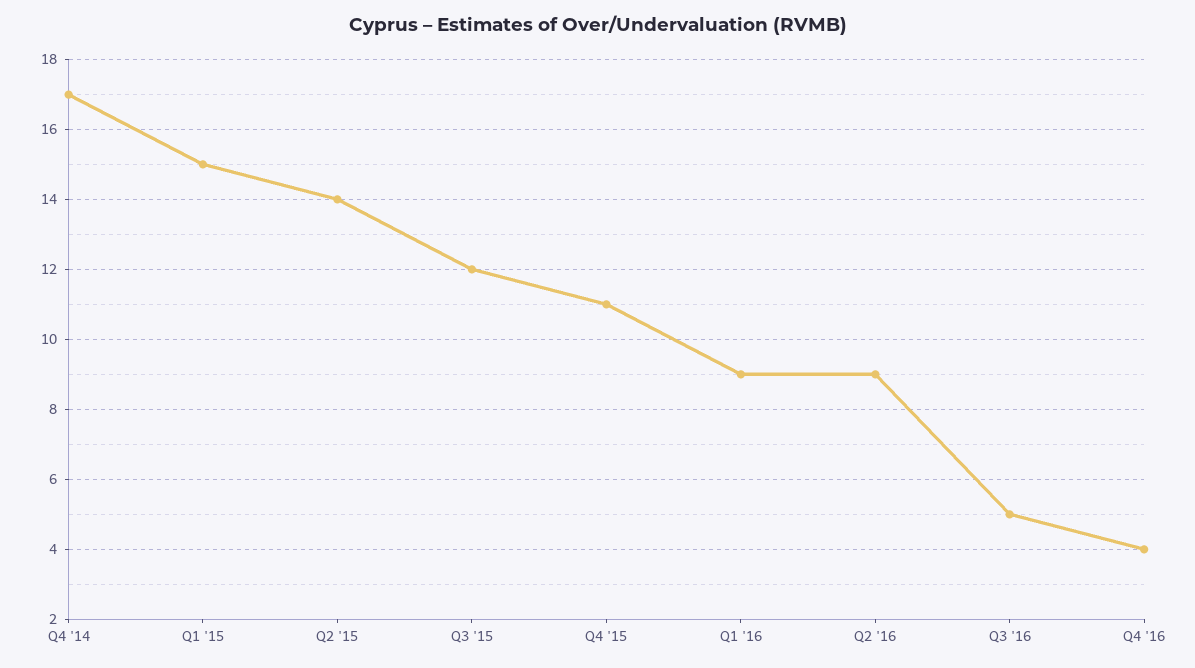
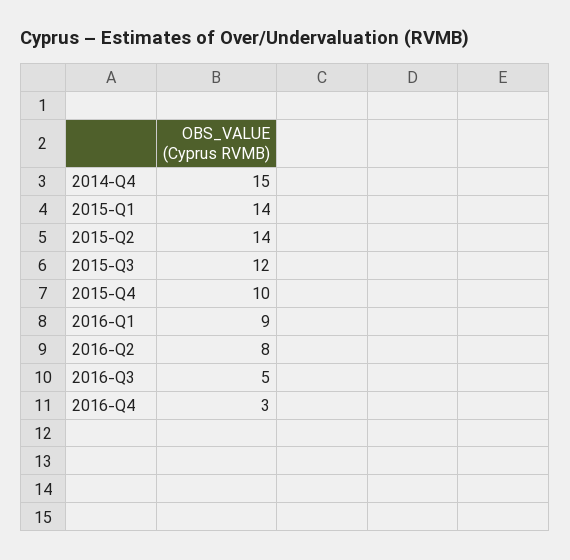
Q4 '14: 17 -> 15
Q1 '15: 15 -> 14
Q4 '15: 11 -> 10
Q2 '16: 9 -> 8
Q4 '16: 4 -> 3

